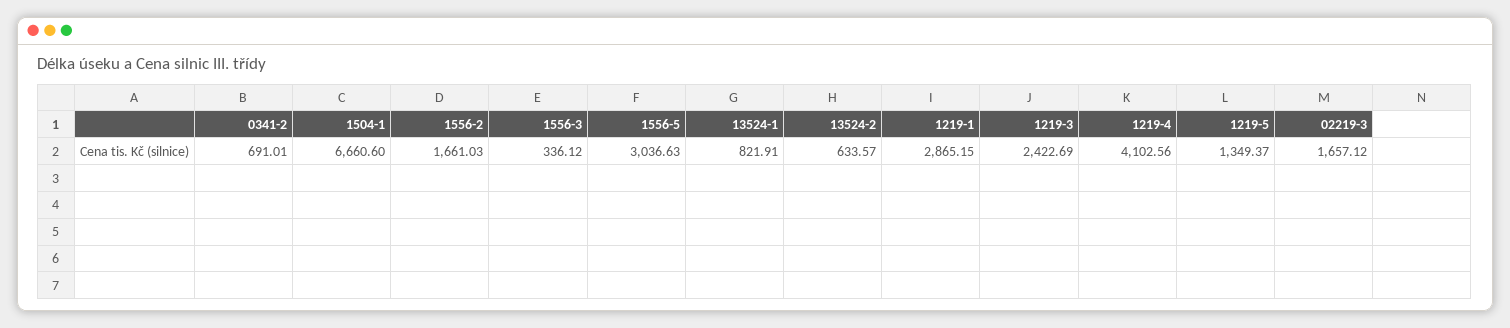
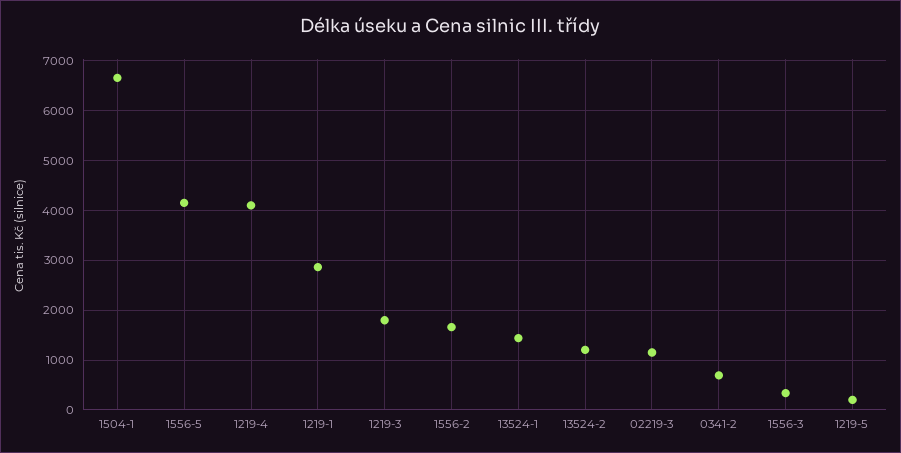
1556-5: 3036.63 -> 4200
13524-1: 821.91 -> 1400
13524-2: 633.57 -> 1200
1219-3: 2422.69 -> 1800
1219-5: 1349.37 -> 200
02219-3: 1657.12 -> 1200

